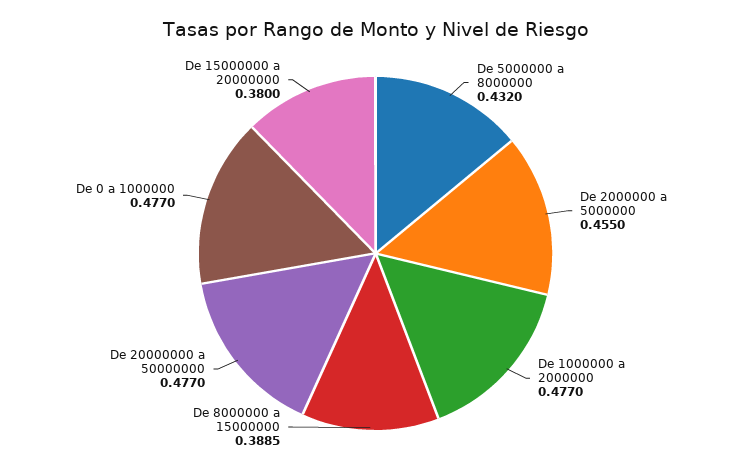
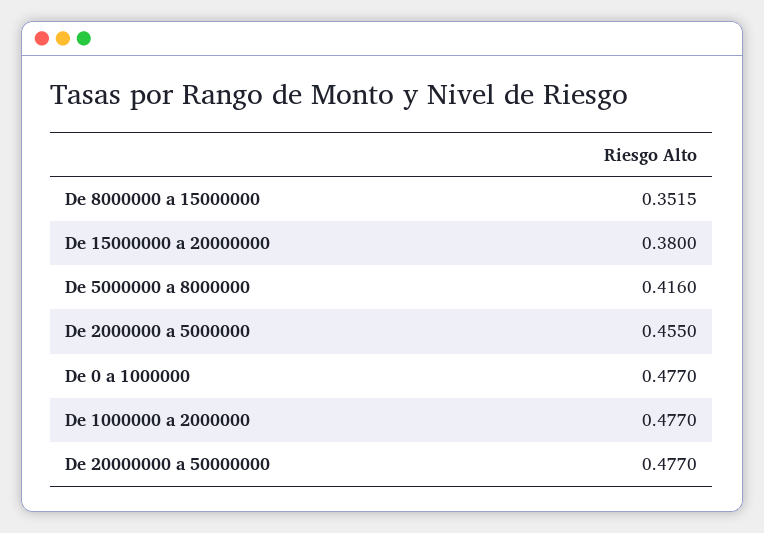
De 5000000 a 8000000: 0.432 -> 0.416
De 8000000 a 15000000: 0.3885 -> 0.3515

